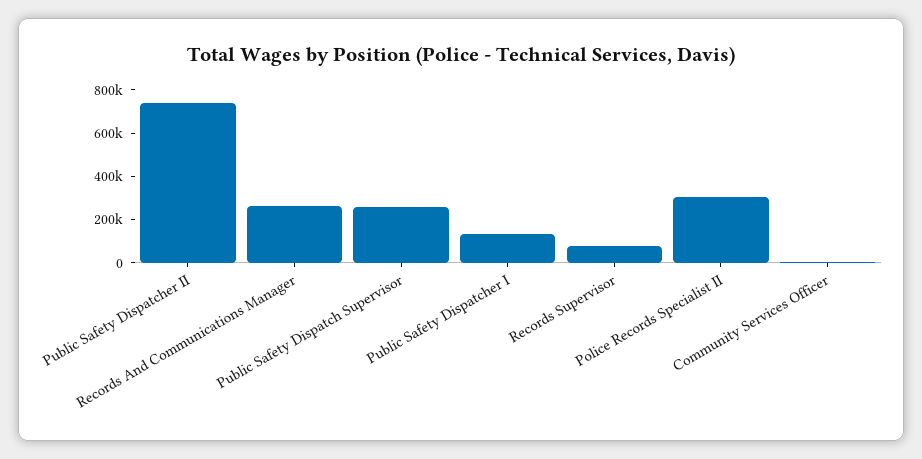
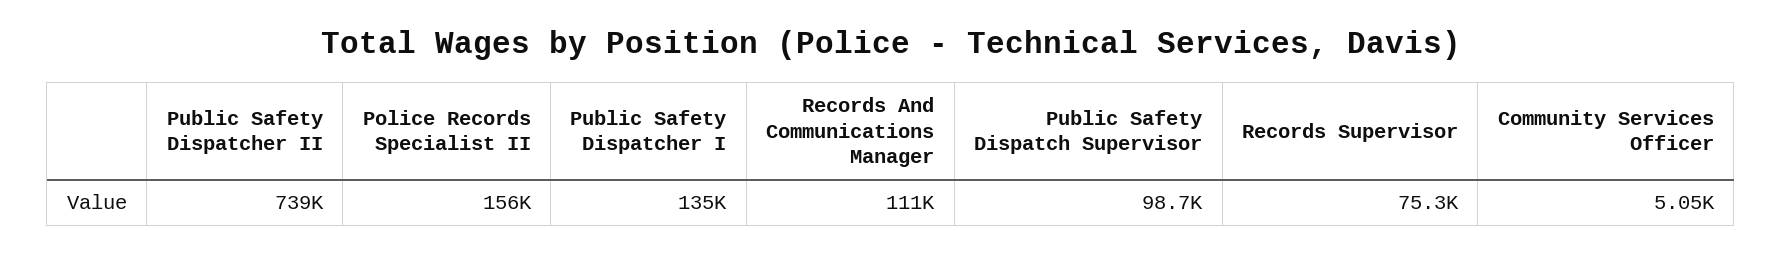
Records And Communications Manager: 250000 -> 111000
Public Safety Dispatch Supervisor: 250000 -> 98700
Police Records Specialist II: 300000 -> 156000

